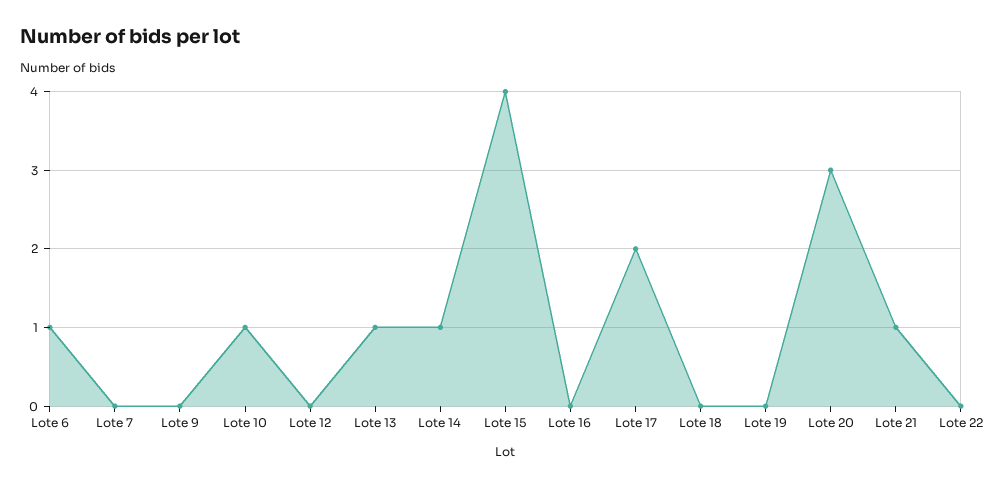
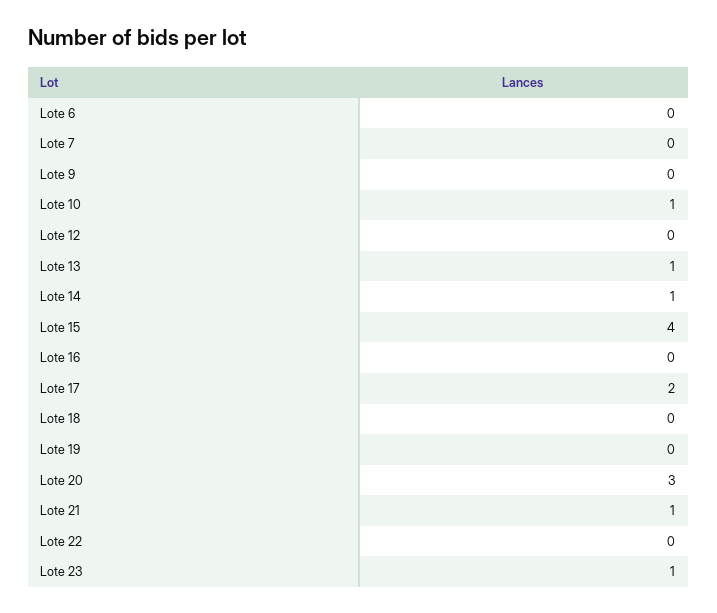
Lote 6: 1 -> 0
Lote 23: none -> 1

